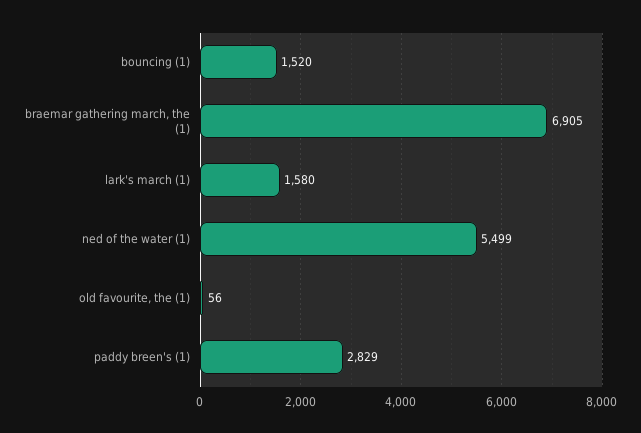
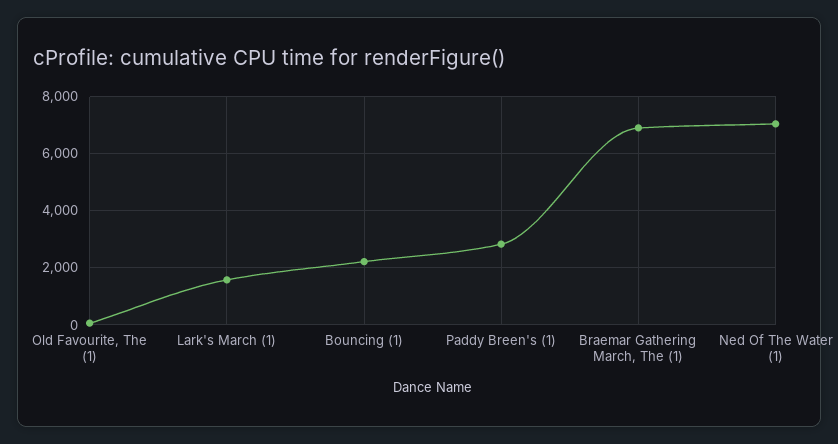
bouncing (1): 1520 -> 2250
ned of the water (1): 5499 -> 7000

